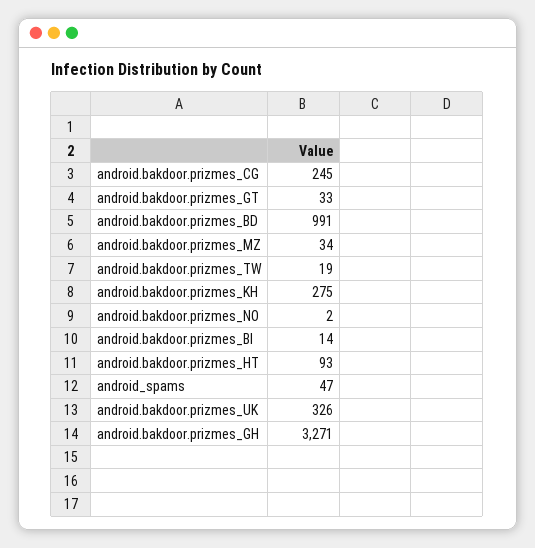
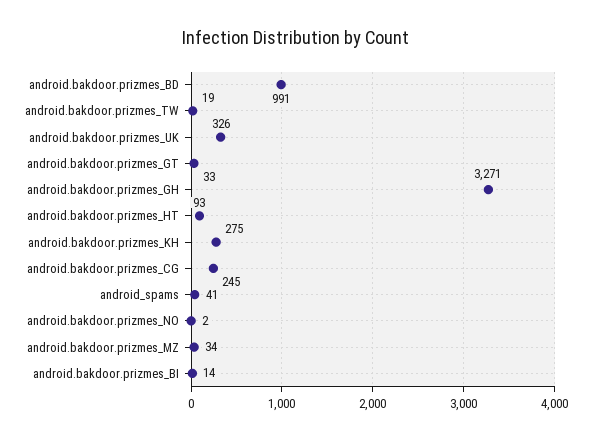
android_spams: 47 -> 41

